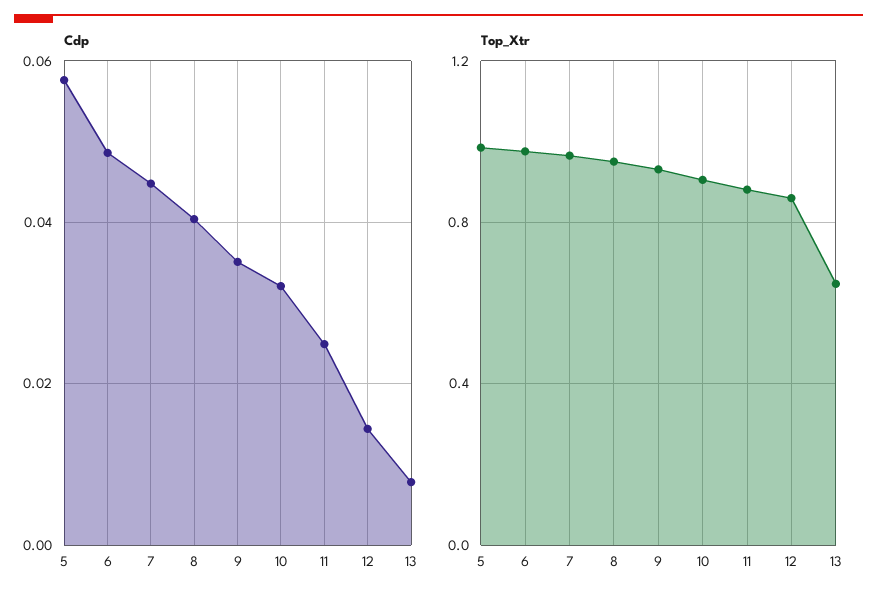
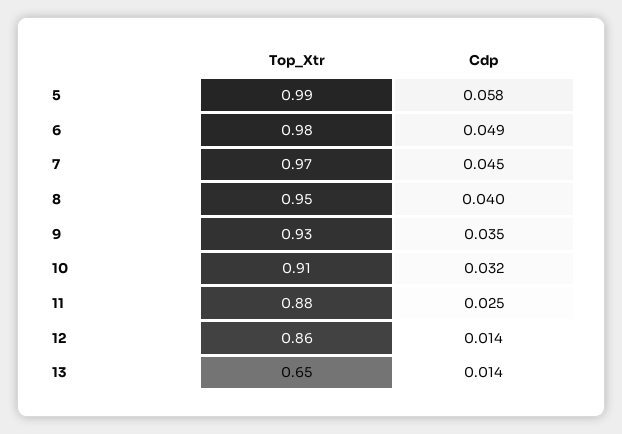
Cdp, 13: 0.008 -> 0.014

